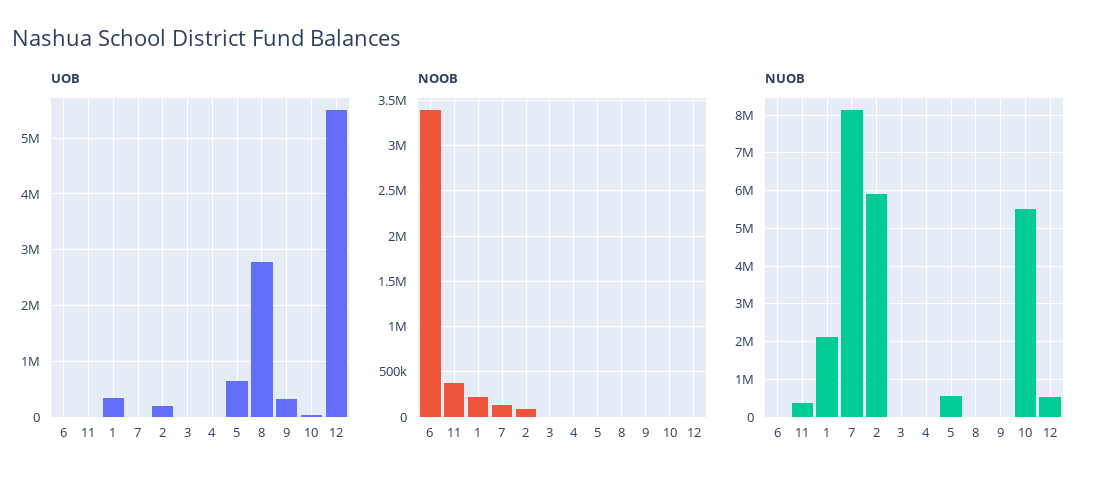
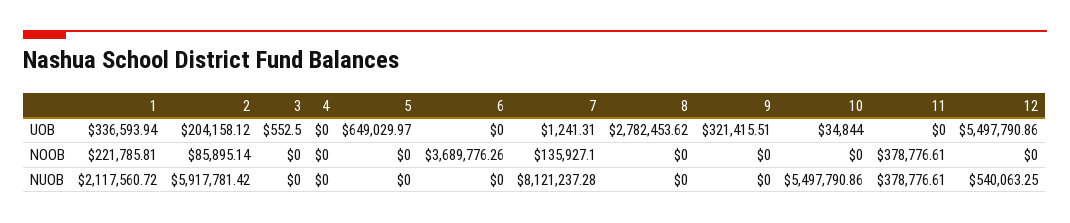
NOOB, 6: 3400000 -> 3689776.26
NUOB, 5: 600000 -> 0

